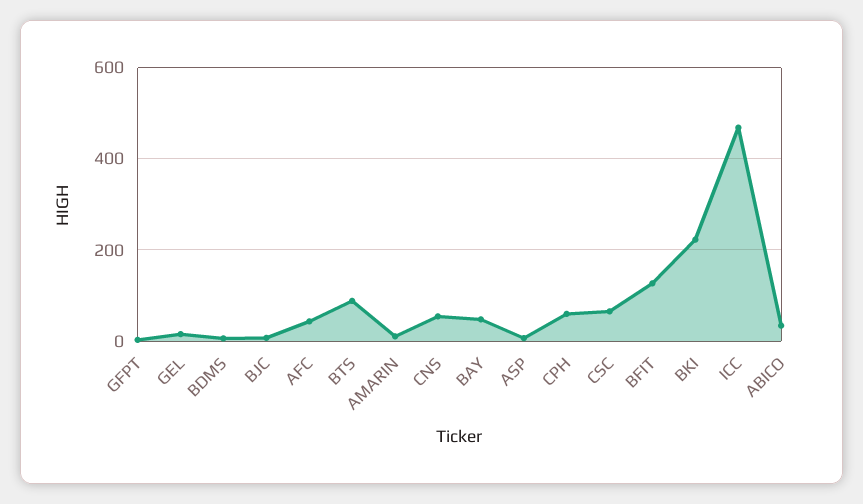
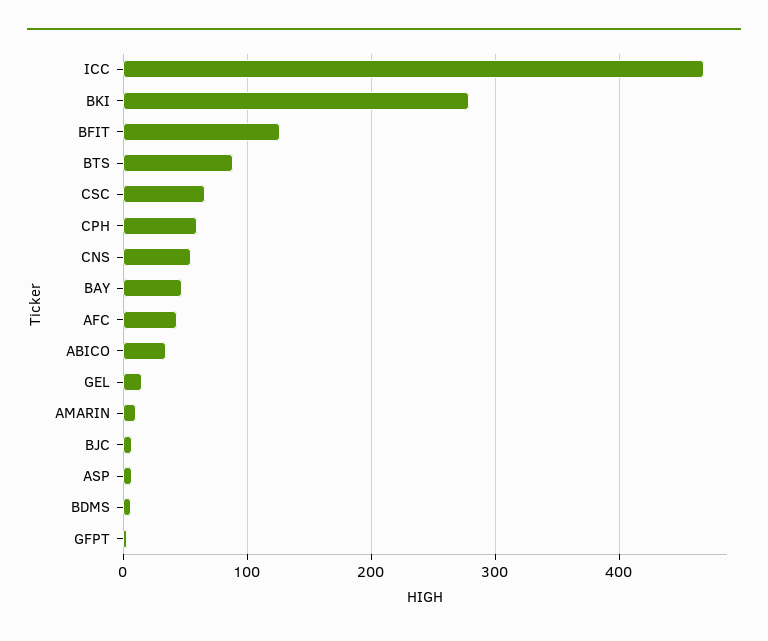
BKI: 220 -> 280

